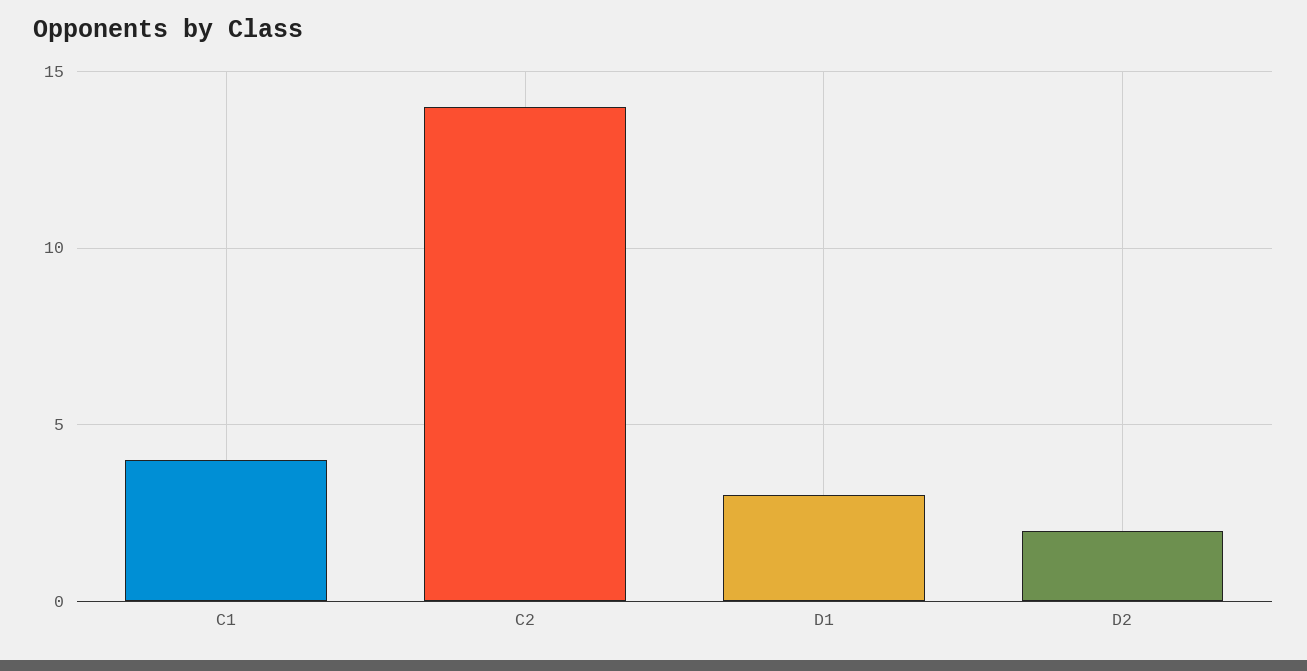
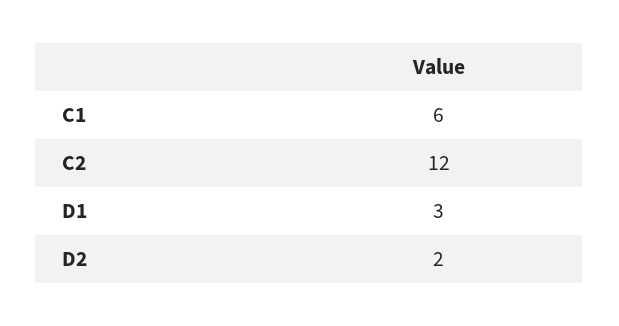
C1: 4 -> 6
C2: 14 -> 12

